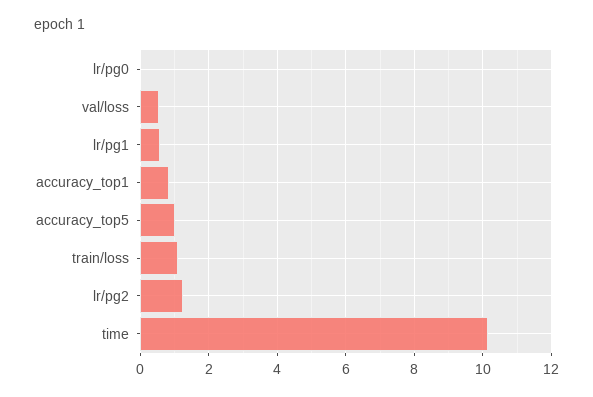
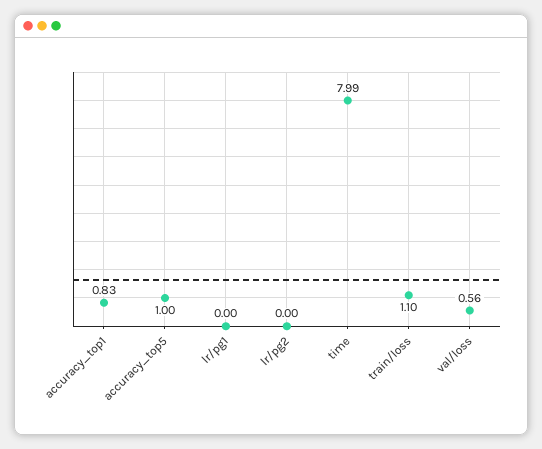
lr/pg0: 0 -> none
lr/pg1: 0.6 -> 0
lr/pg2: 1.2 -> 0
time: 10.2 -> 7.99

